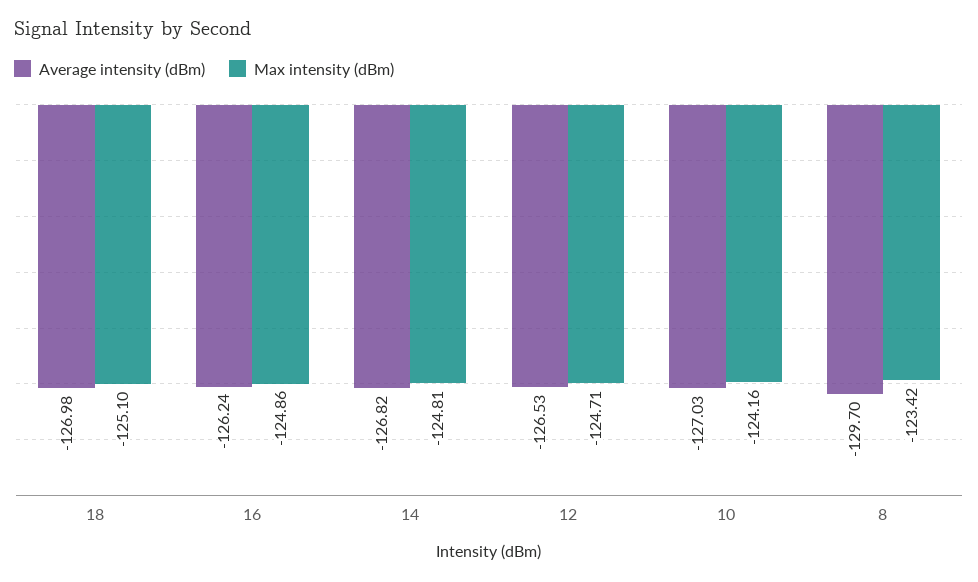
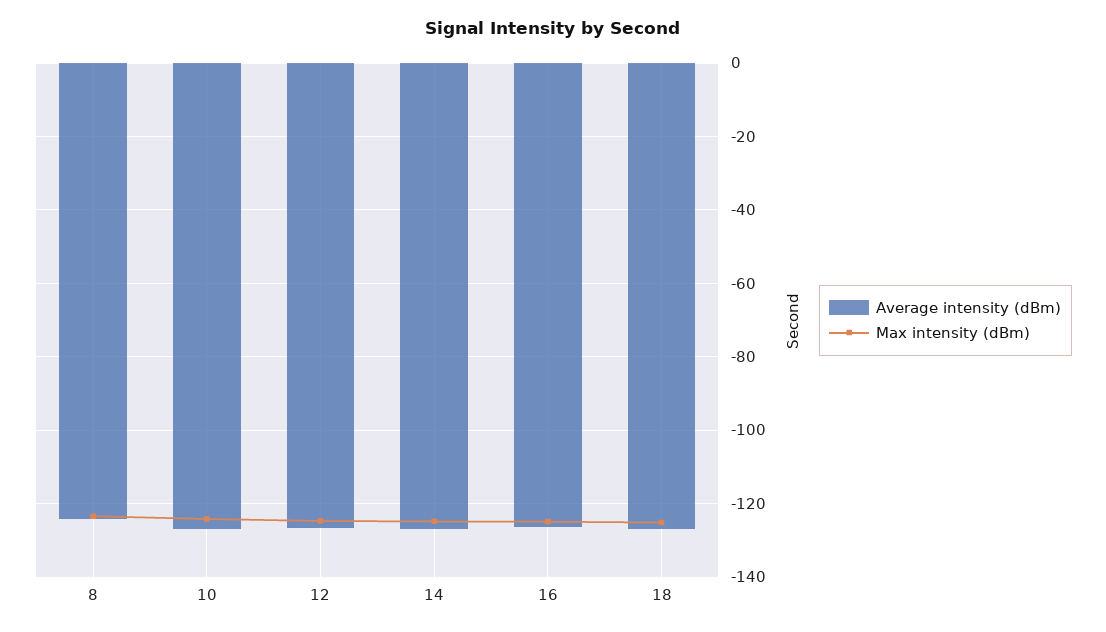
Average intensity (dBm), 8: -129.7 -> -124

